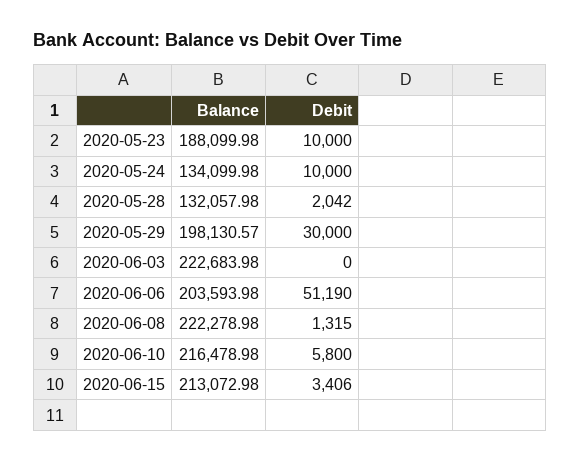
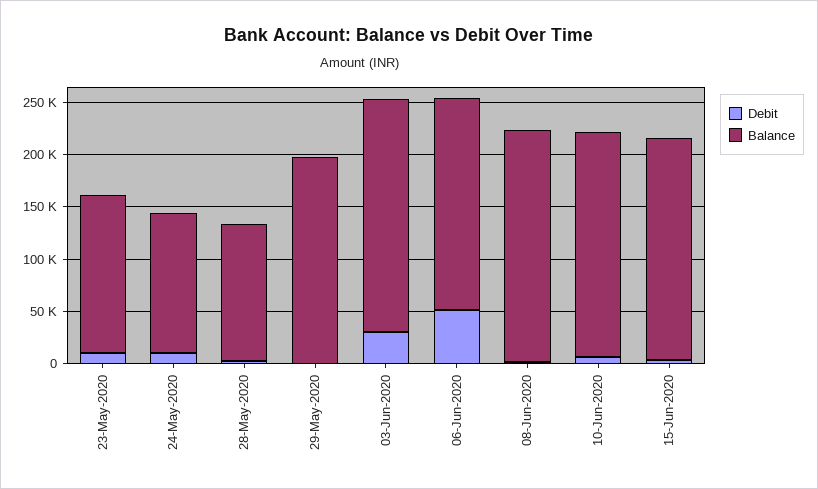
Balance, 2020-05-23: 188099.98 -> 150000
Debit, 2020-05-29: 30000 -> 0
Debit, 2020-06-03: 0 -> 30000

